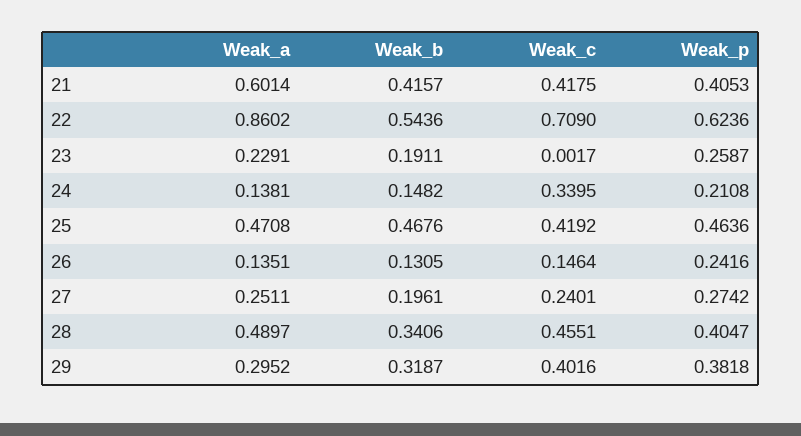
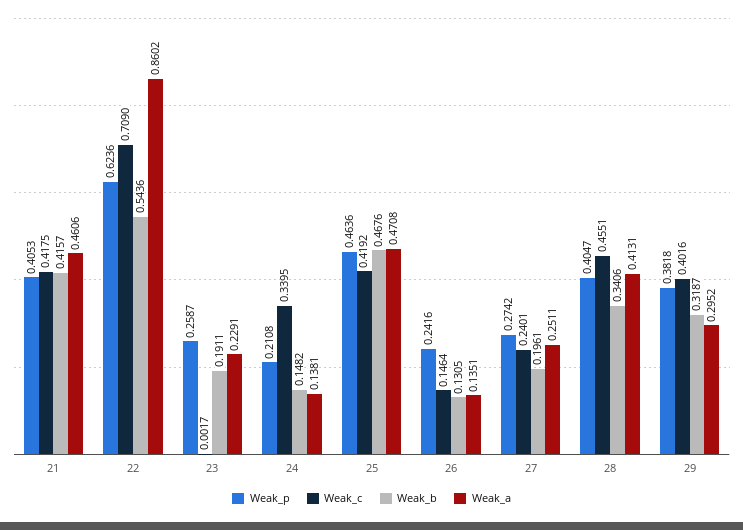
Weak_a, 21: 0.6014 -> 0.4606
Weak_a, 28: 0.4897 -> 0.4131

